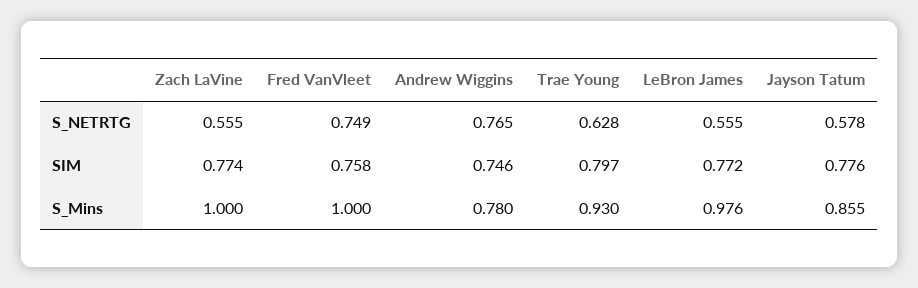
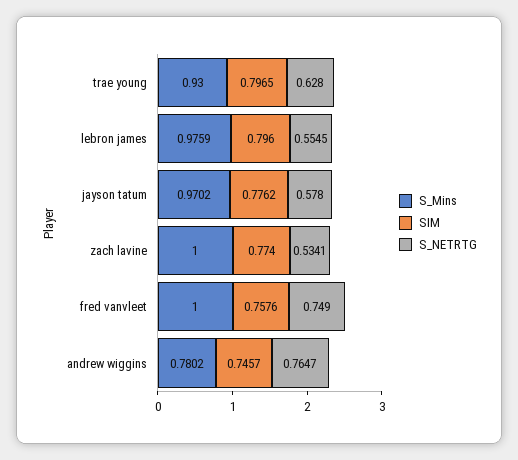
S_NETRTG, Zach LaVine: 0.555 -> 0.5341
SIM, LeBron James: 0.772 -> 0.796
S_Mins, Jayson Tatum: 0.855 -> 0.9702

